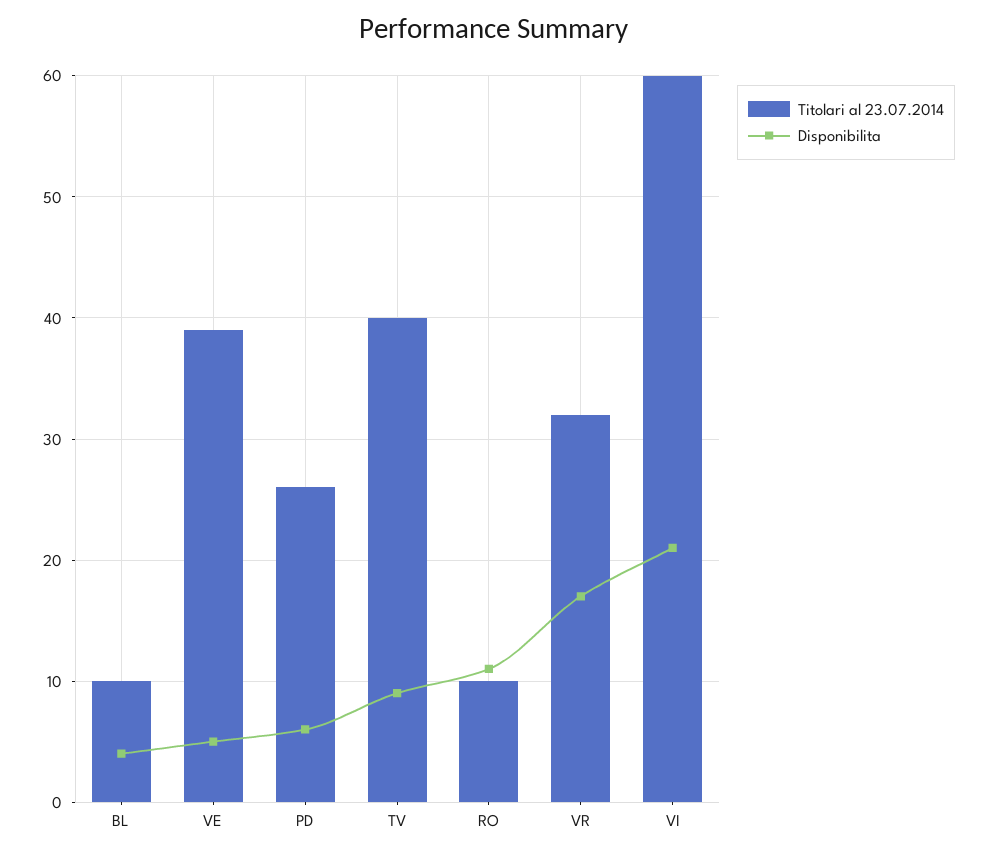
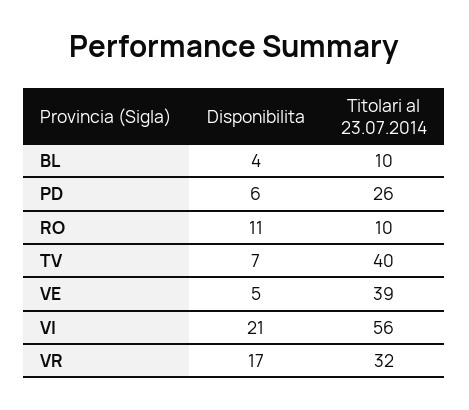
Disponibilita, TV: 9 -> 7
Titolari al 23.07.2014, VI: 60 -> 56

